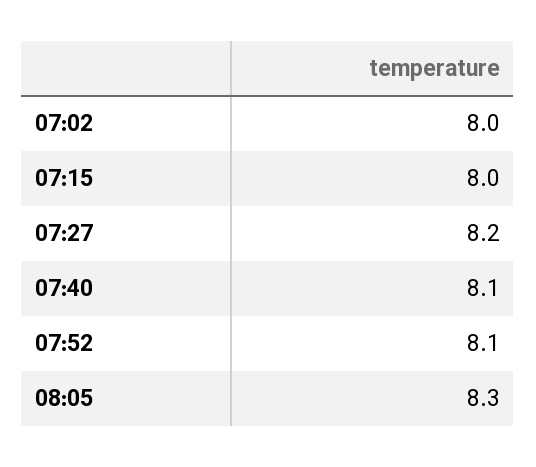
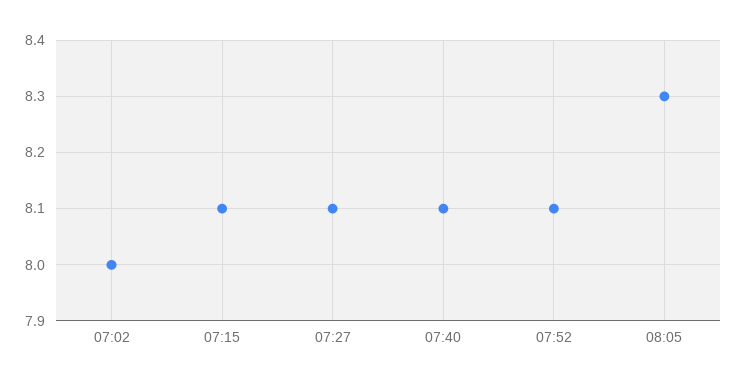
07:15: 8 -> 8.1
07:27: 8.2 -> 8.1

